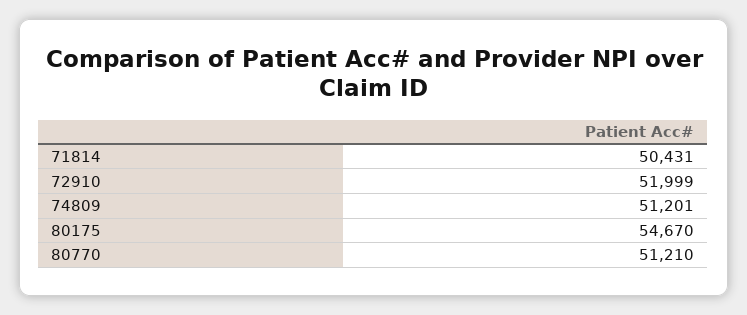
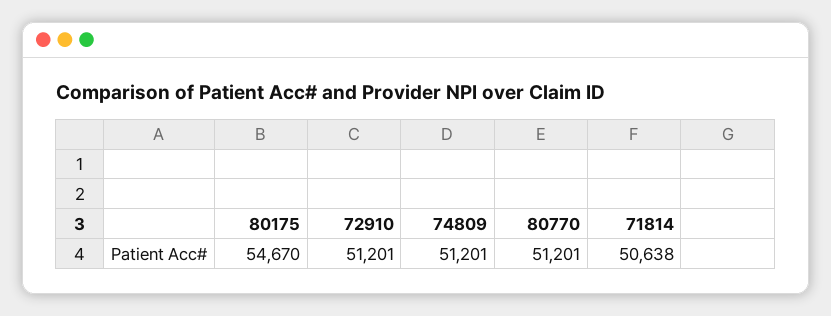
71814: 50431 -> 50638
72910: 51999 -> 51201
80770: 51210 -> 51201

